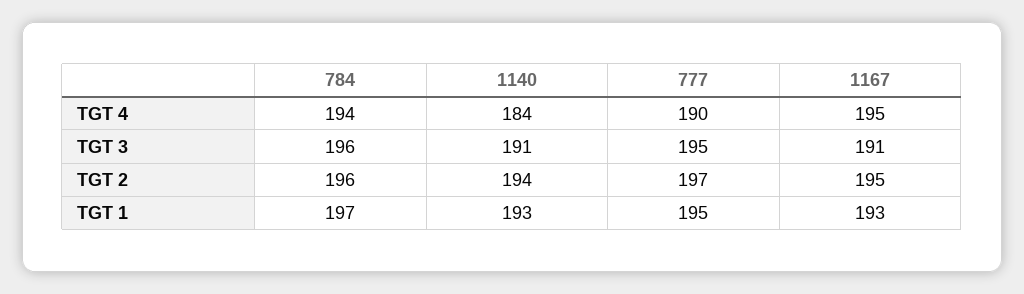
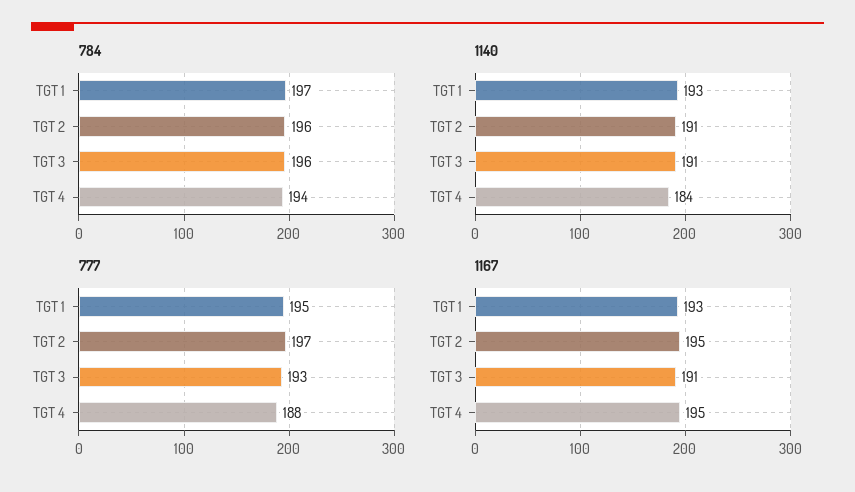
777, TGT 4: 190 -> 188
777, TGT 3: 195 -> 193
1140, TGT 2: 194 -> 191

